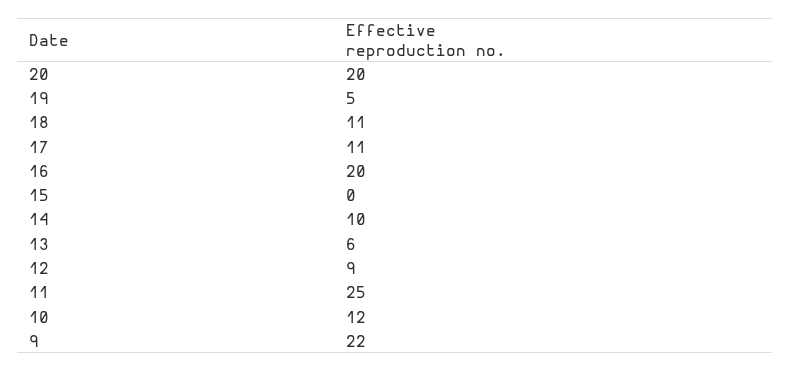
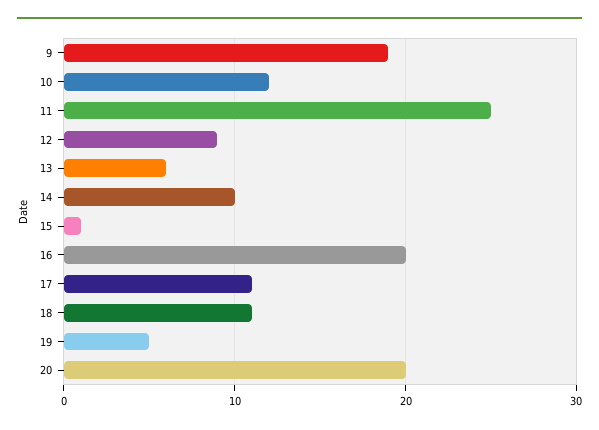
15: 0 -> 1
9: 22 -> 19

